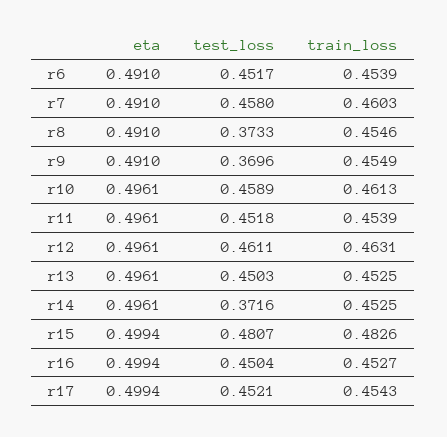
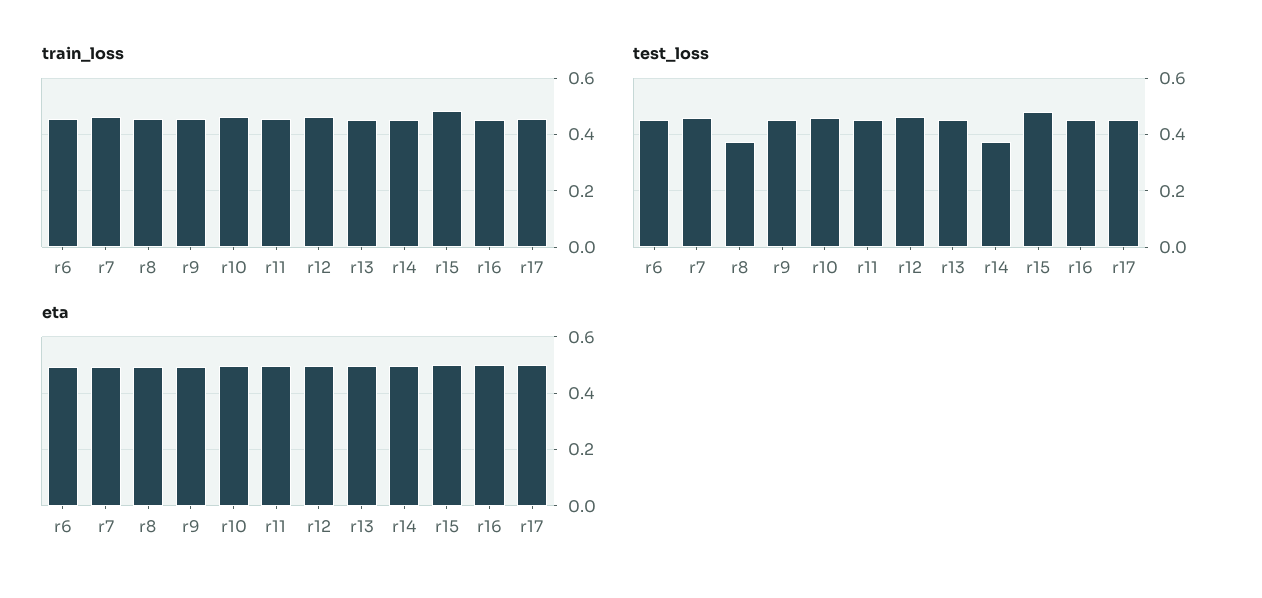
test_loss, r9: 0.3696 -> 0.45

